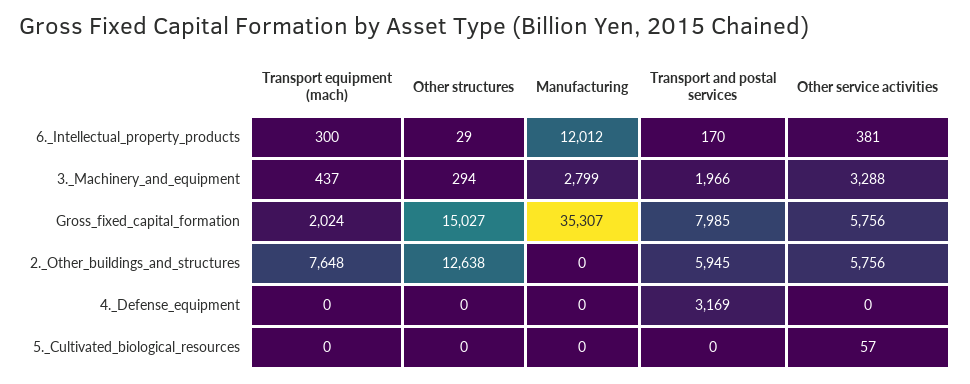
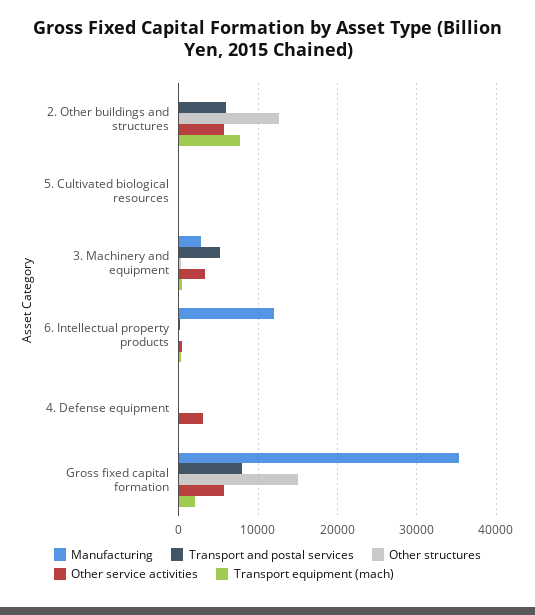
Transport and postal services, 3._Machinery_and_equipment: 1966 -> 5000
Transport and postal services, 4._Defense_equipment: 3169 -> 0
Other service activities, 4._Defense_equipment: 0 -> 3000

